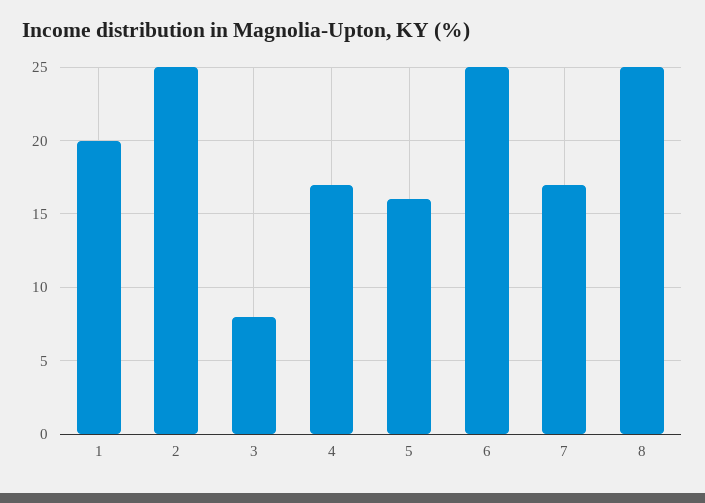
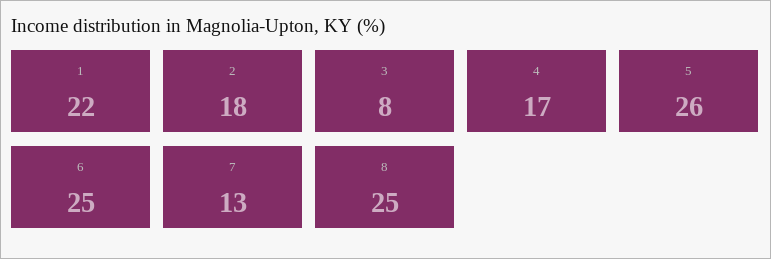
1: 20 -> 22
2: 25 -> 18
5: 16 -> 26
7: 17 -> 13

